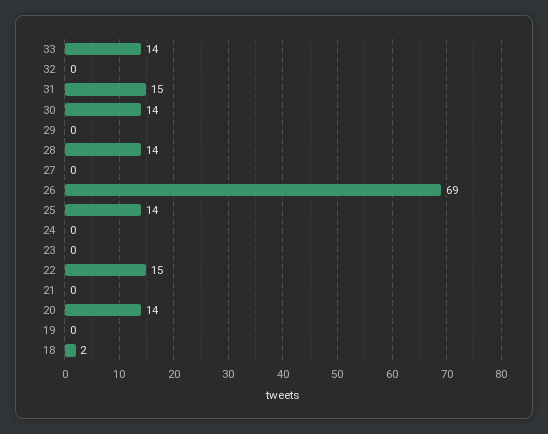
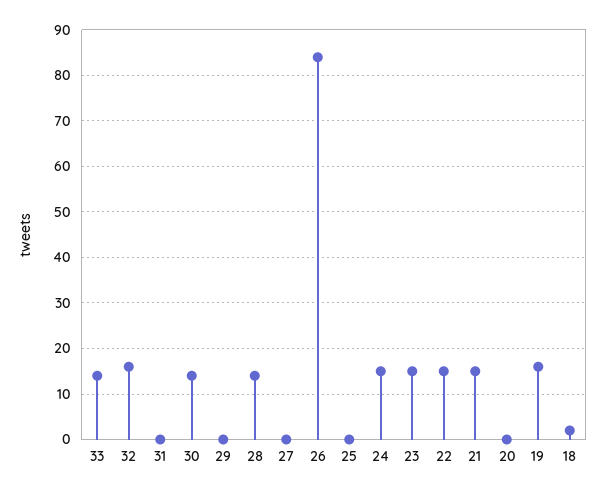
32: 0 -> 15
31: 15 -> 0
26: 69 -> 85
25: 14 -> 0
24: 0 -> 15
23: 0 -> 15
21: 0 -> 15
20: 14 -> 0
19: 0 -> 15

